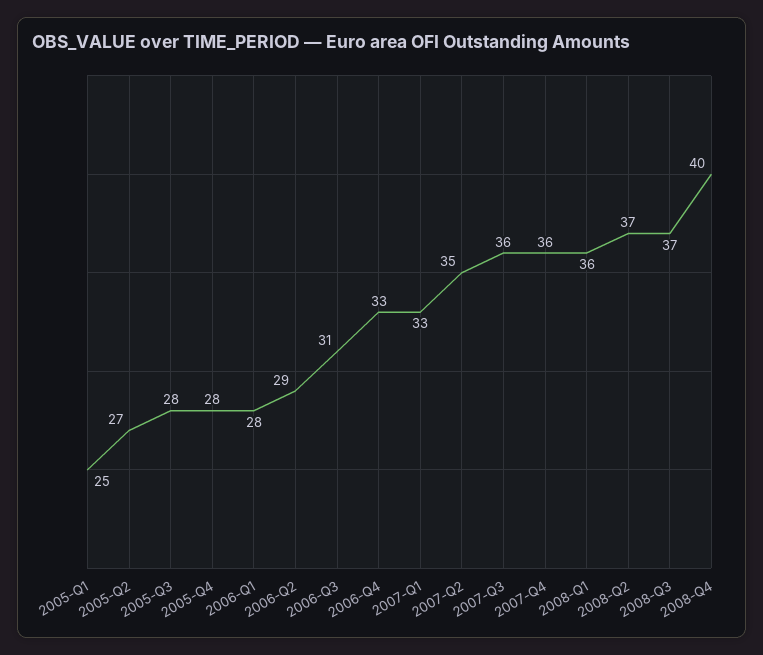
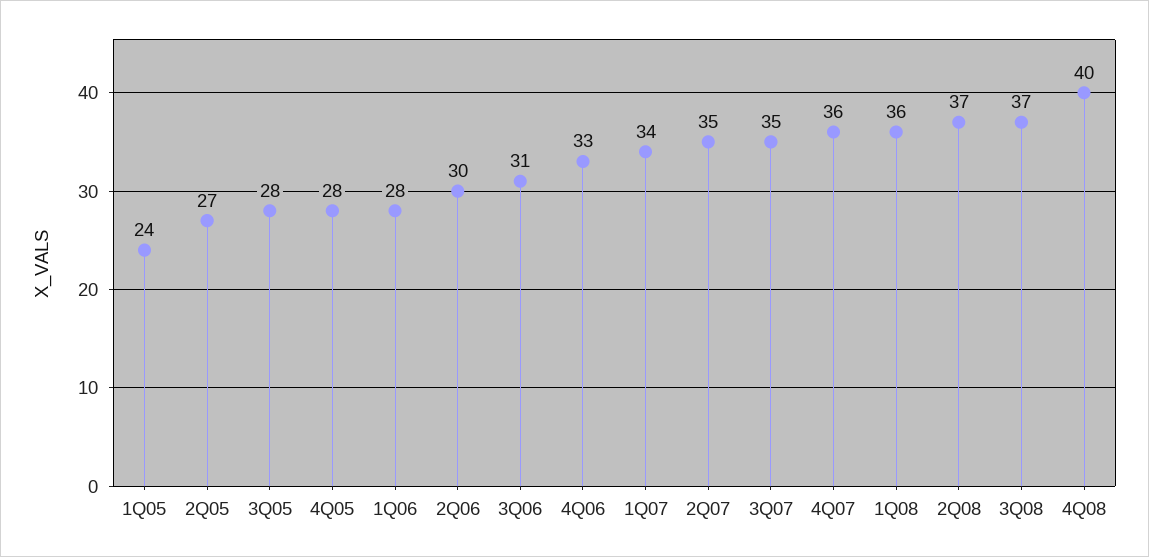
2005-Q1: 25 -> 24
2006-Q2: 29 -> 30
2007-Q1: 33 -> 34
2007-Q3: 36 -> 35

